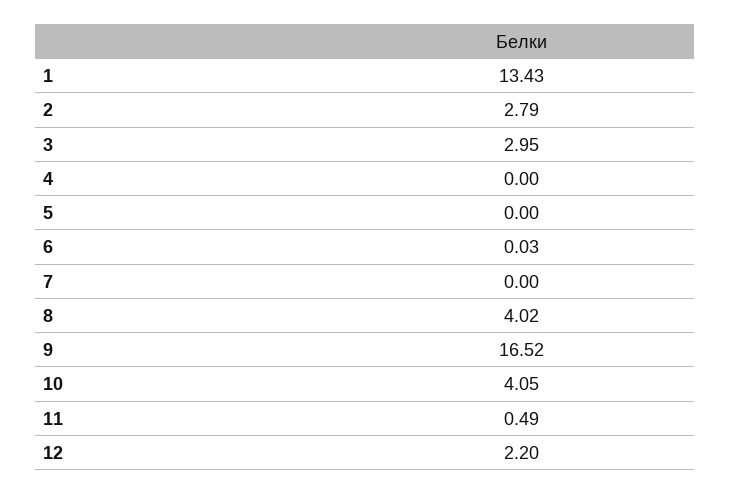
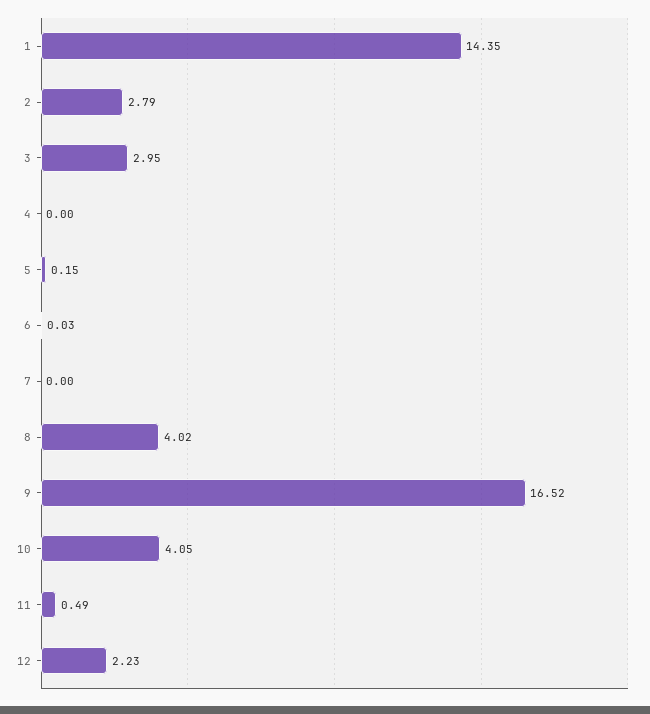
1: 13.43 -> 14.35
5: 0 -> 0.15
12: 2.2 -> 2.23

